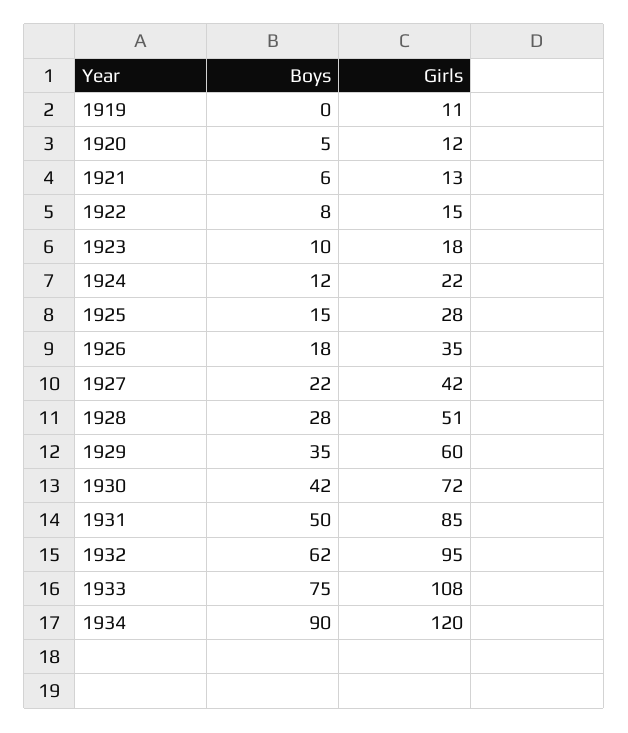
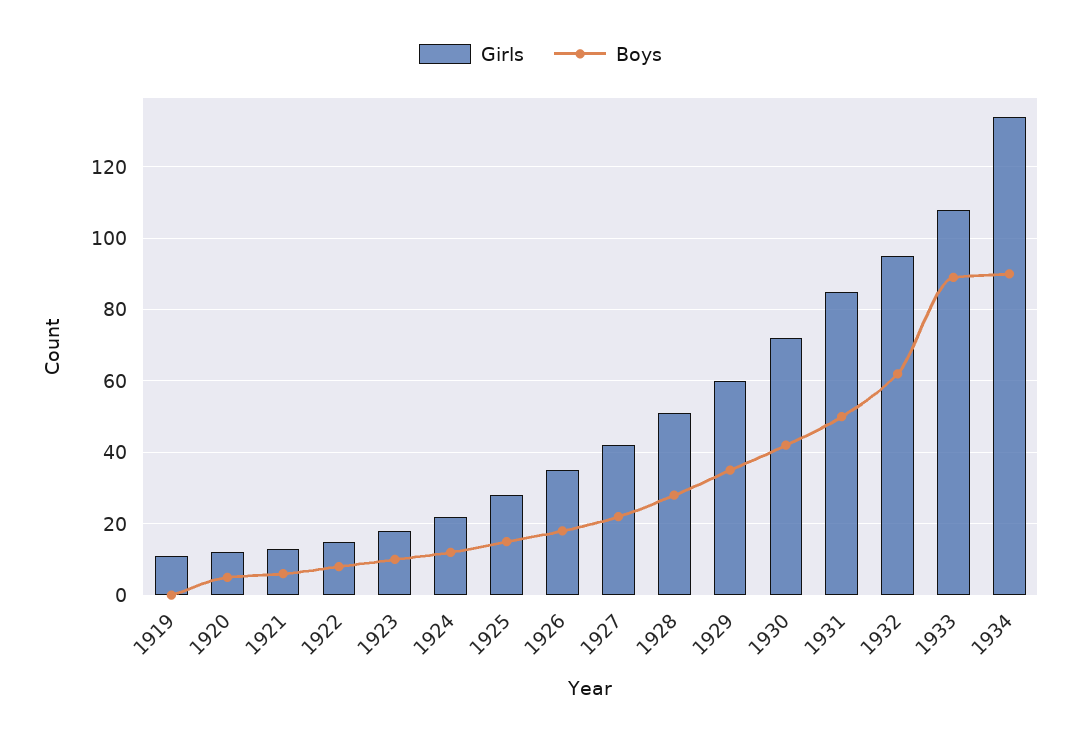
Boys, 1933: 75 -> 90
Girls, 1934: 120 -> 135

